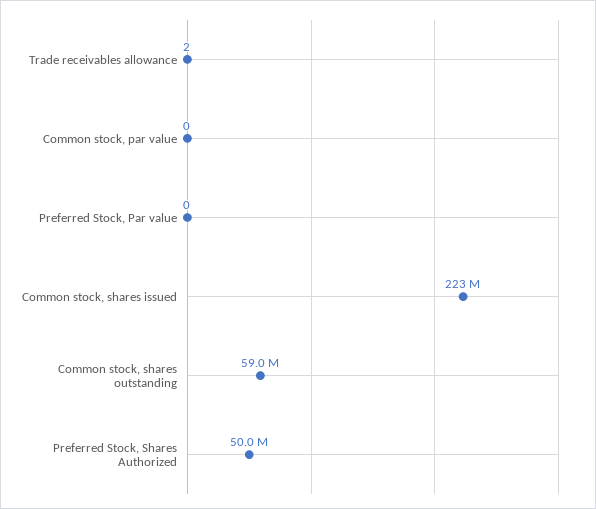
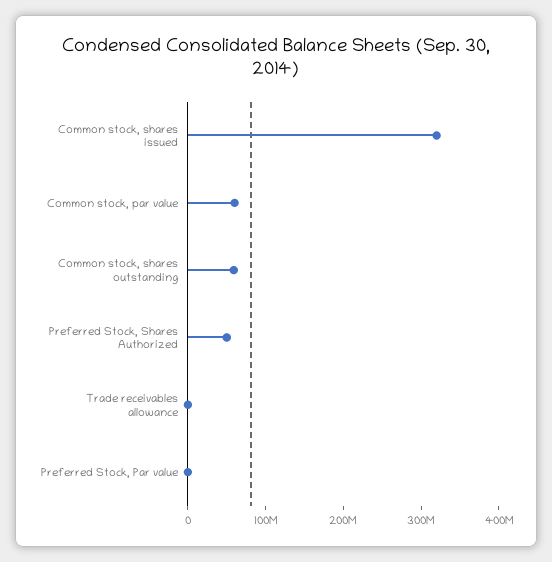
Common stock, par value: 0 -> 60000000
Common stock, shares issued: 223000000 -> 320000000

